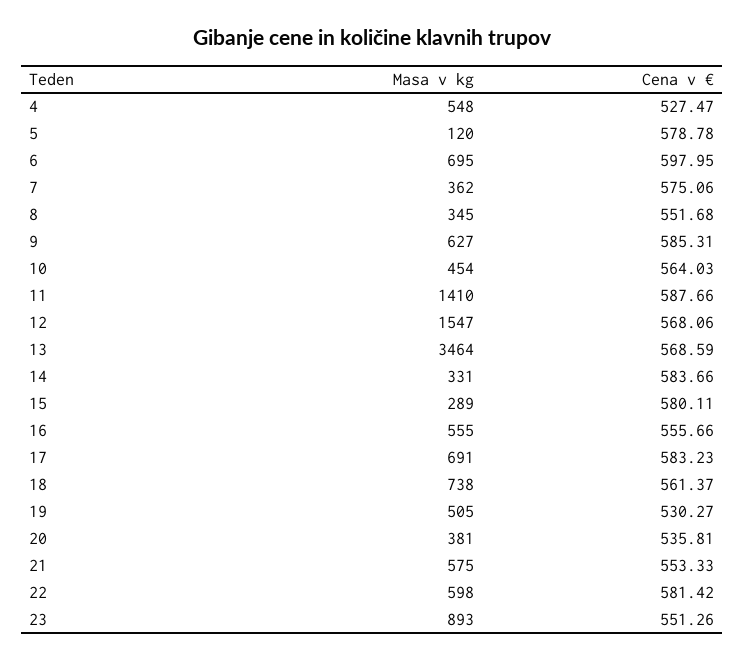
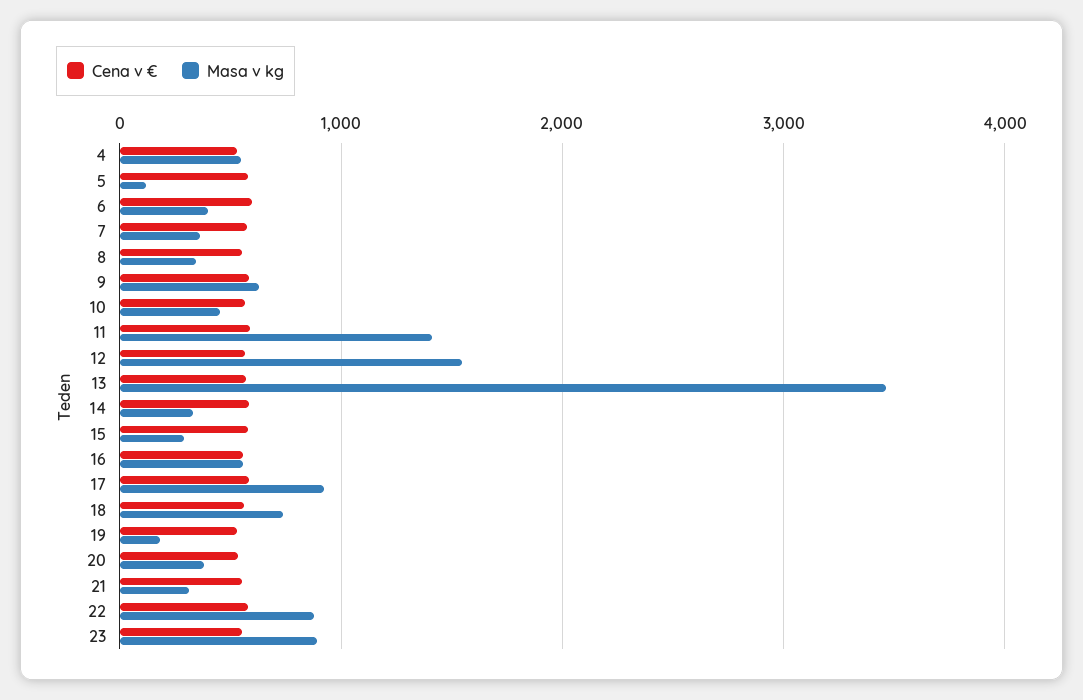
Masa v kg, 6: 695 -> 400
Masa v kg, 17: 691 -> 900
Masa v kg, 19: 505 -> 200
Masa v kg, 21: 575 -> 300
Masa v kg, 22: 598 -> 900

